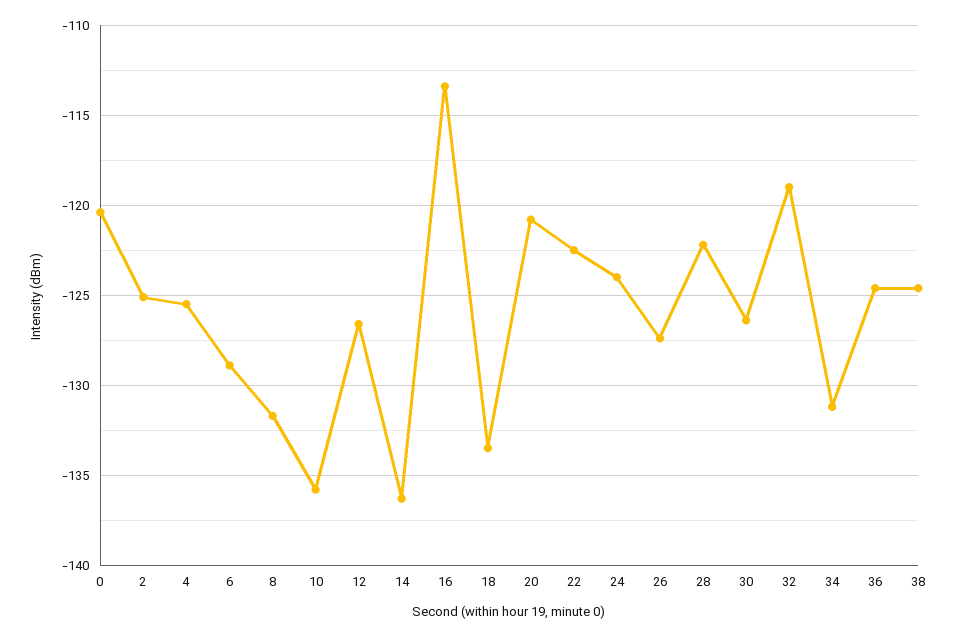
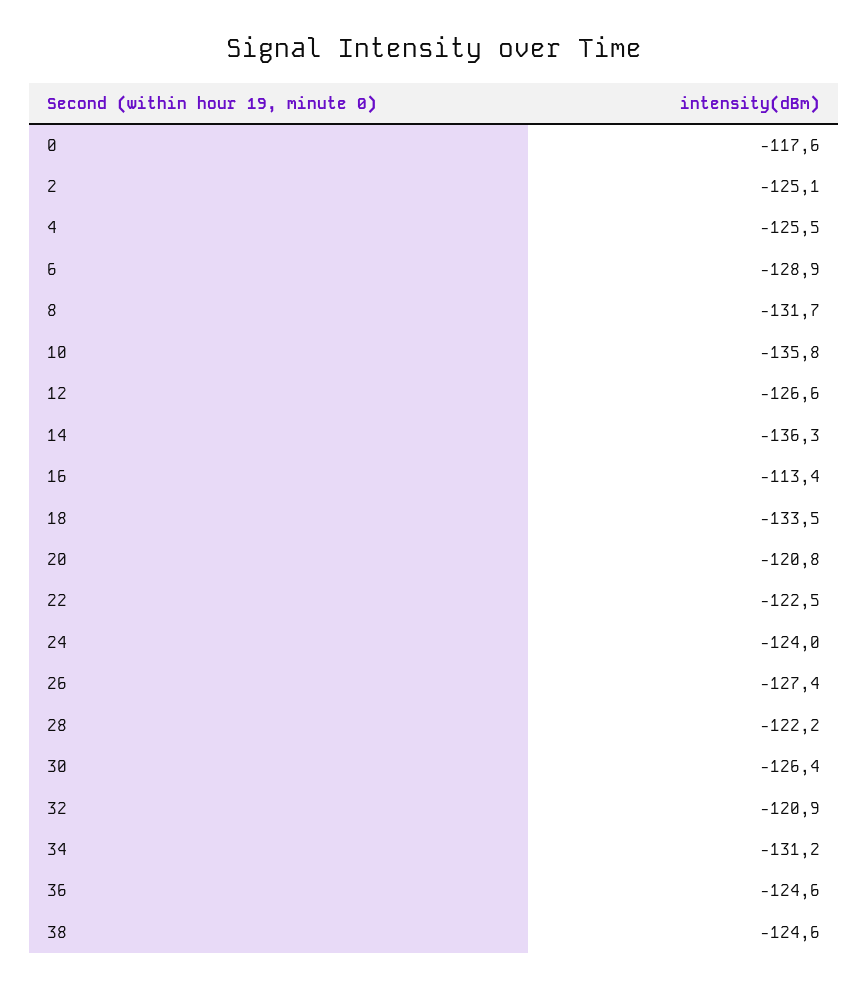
0: -120.5 -> -117.6
32: -119 -> -120.9

